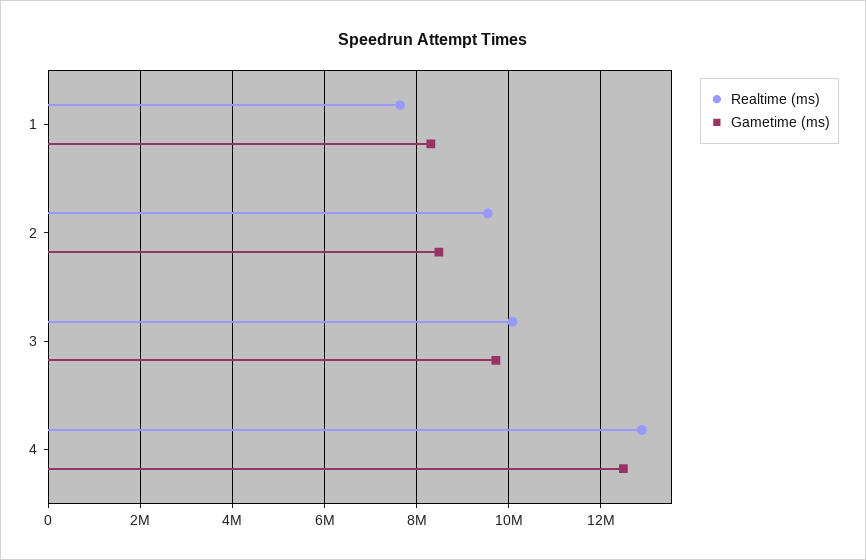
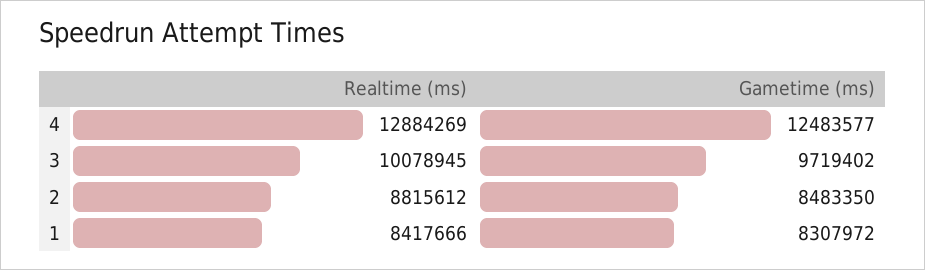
Realtime (ms), 1: 7600000 -> 8417666
Realtime (ms), 2: 9600000 -> 8815612

